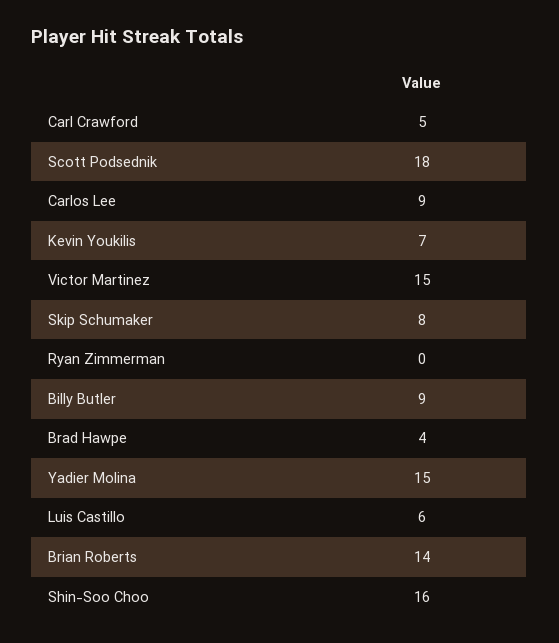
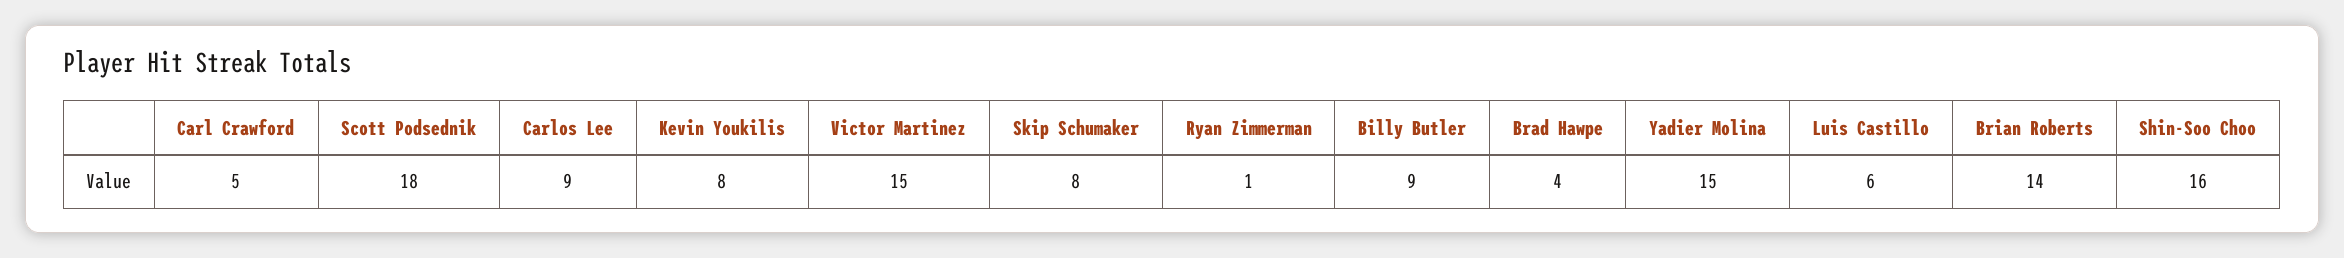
Kevin Youkilis: 7 -> 8
Ryan Zimmerman: 0 -> 1

